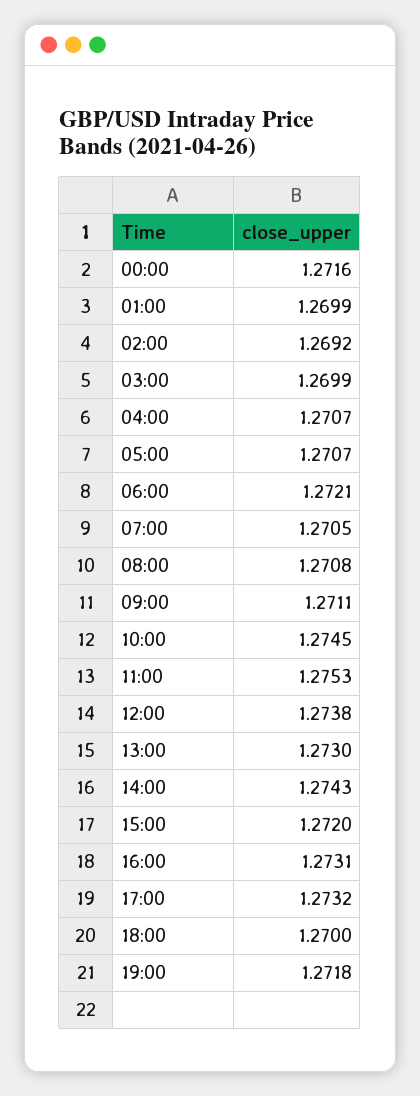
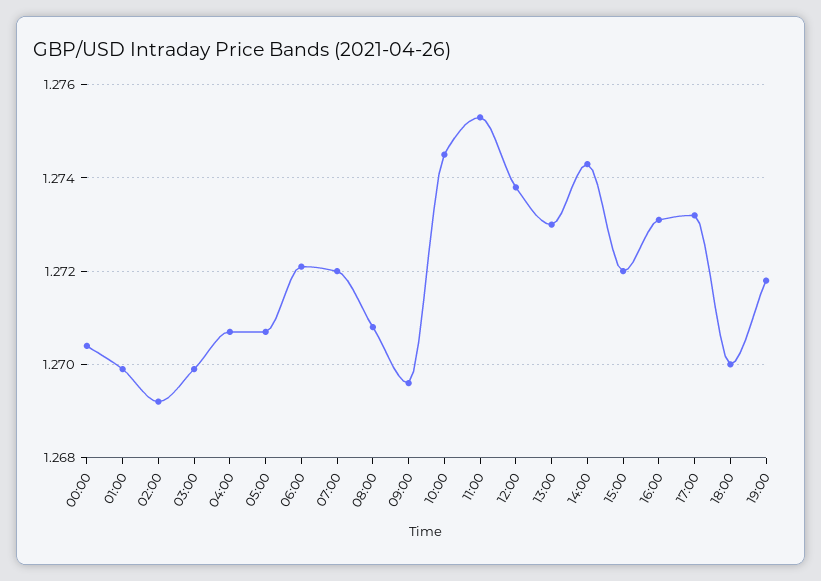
00:00: 1.2716 -> 1.2705
07:00: 1.2705 -> 1.272
09:00: 1.2711 -> 1.2695

